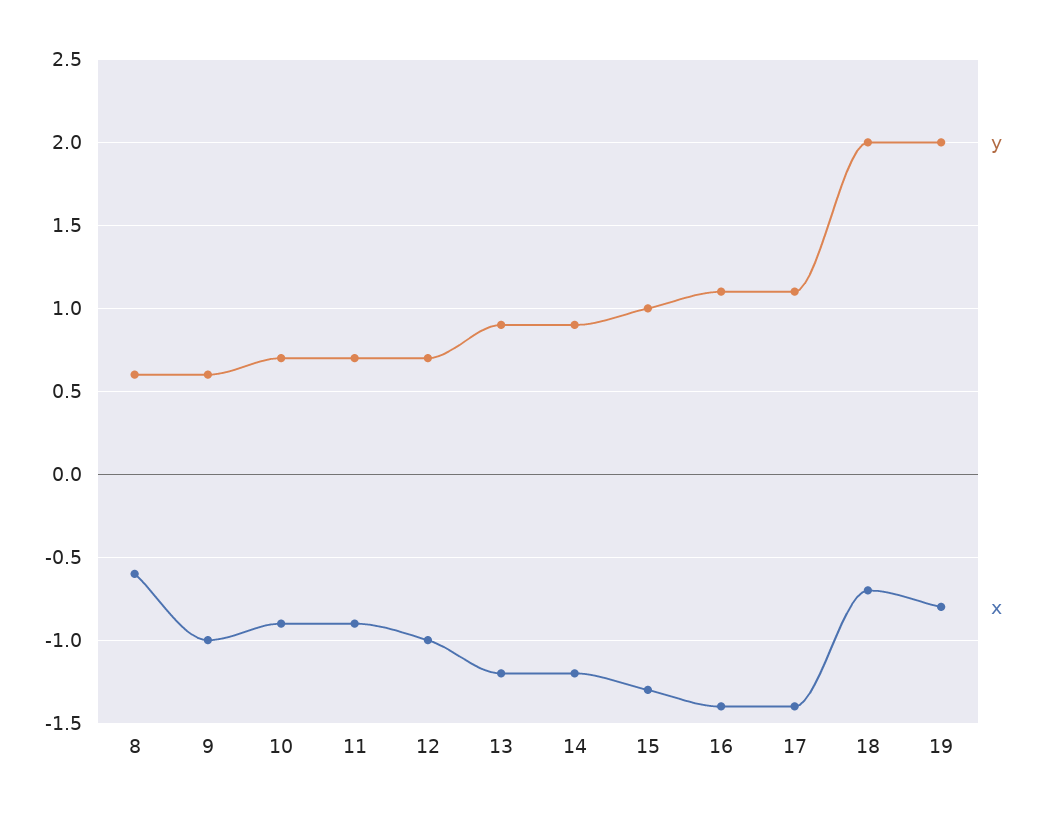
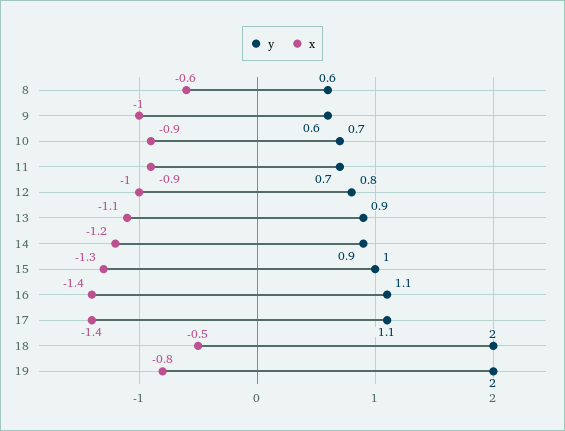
y, 12: 0.7 -> 0.8
x, 13: -1.2 -> -1.1
x, 18: -0.7 -> -0.5

